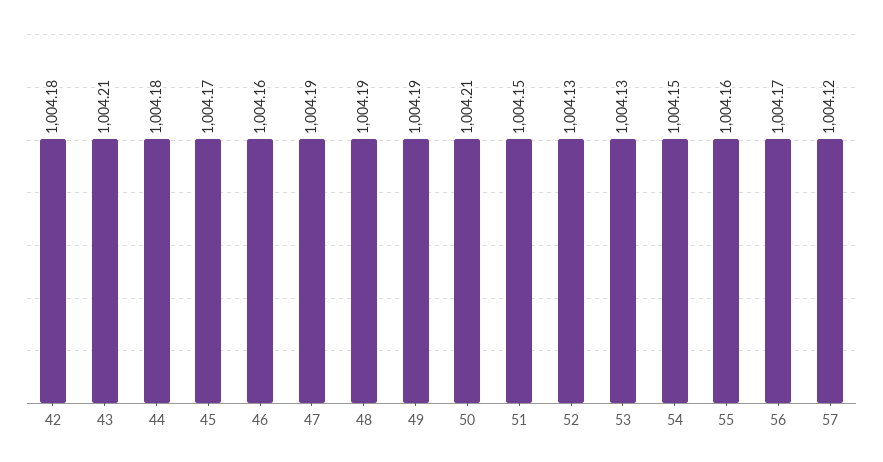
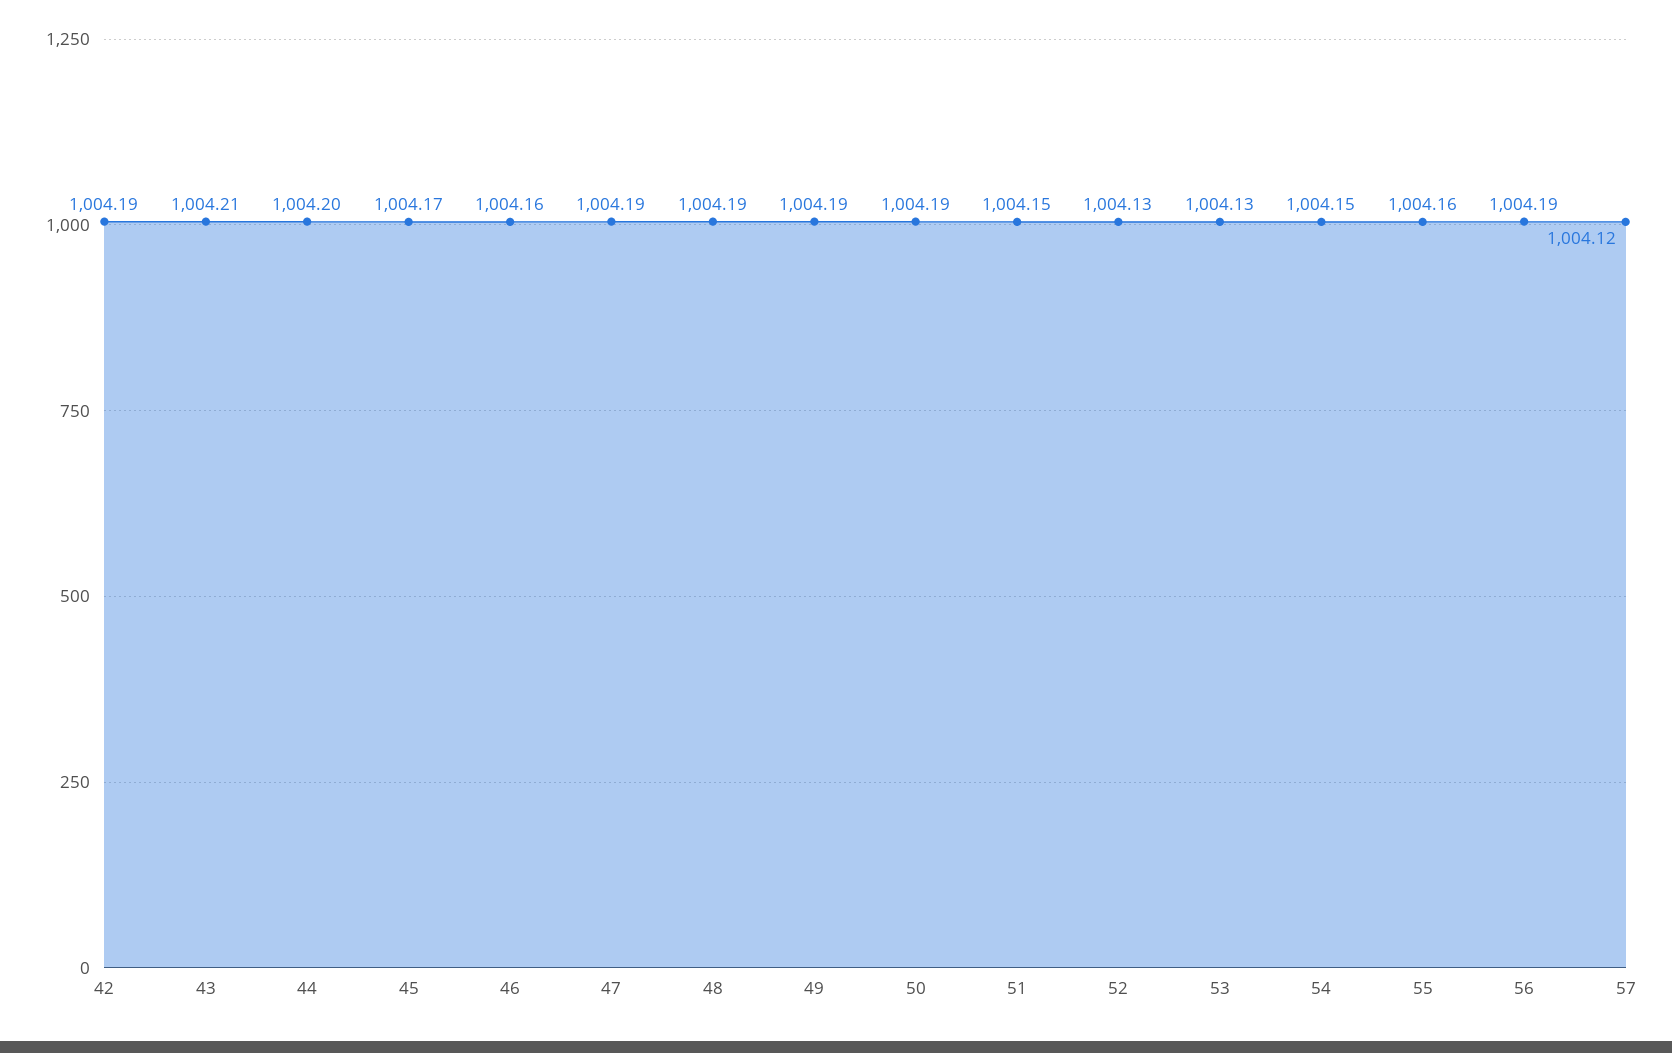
42: 1004.18 -> 1004.19
44: 1004.18 -> 1004.2
50: 1004.21 -> 1004.19
56: 1004.17 -> 1004.19

